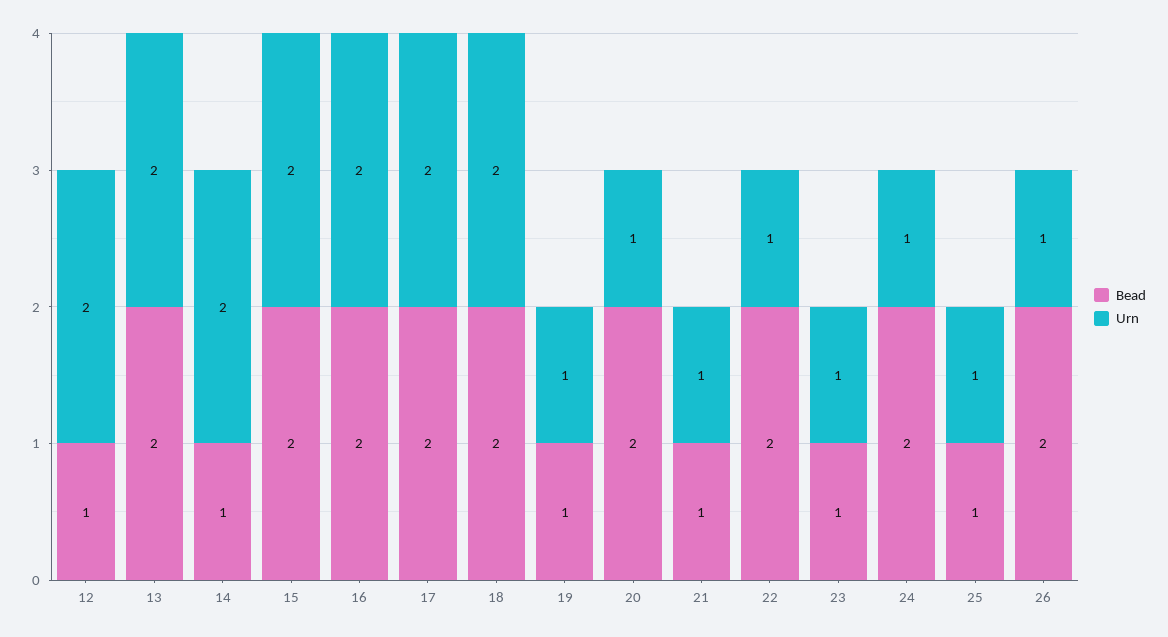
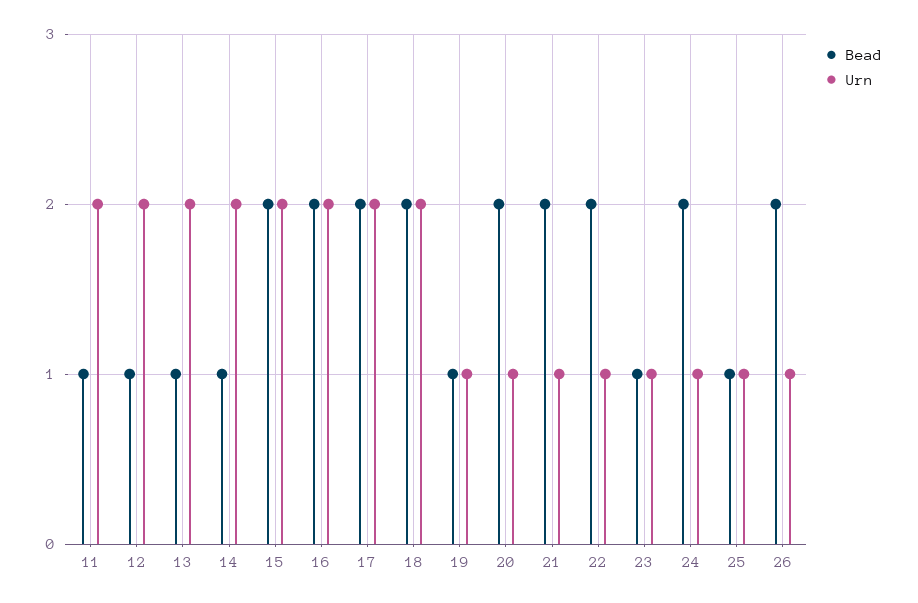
Bead, 13: 2 -> 1
Bead, 21: 1 -> 2
Bead, 11: none -> 1
Urn, 11: none -> 2

